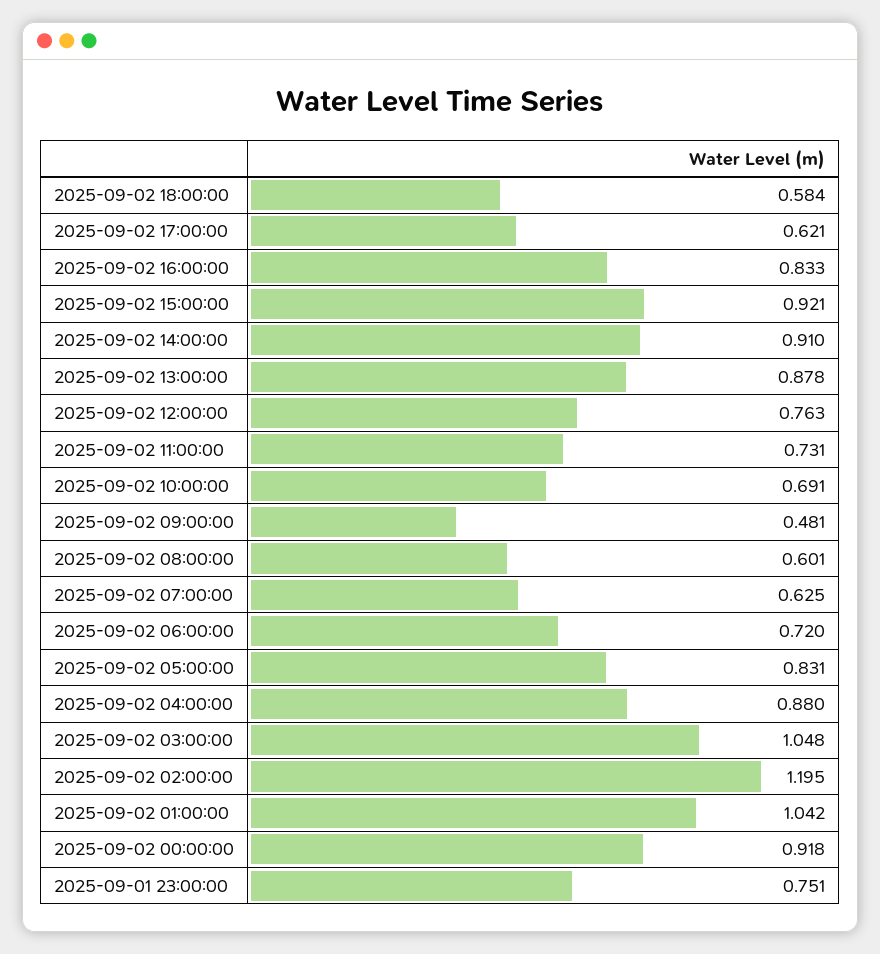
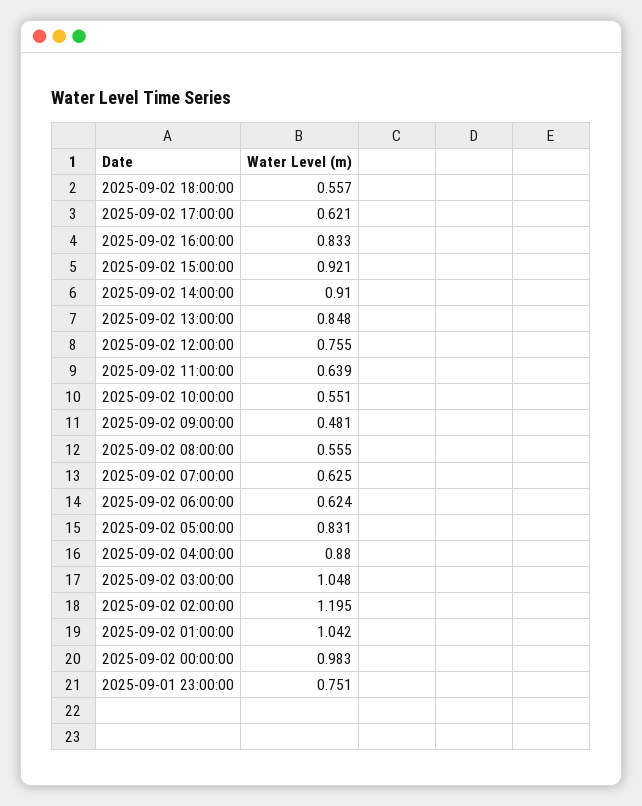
2025-09-02 18:00:00: 0.584 -> 0.557
2025-09-02 13:00:00: 0.878 -> 0.848
2025-09-02 12:00:00: 0.763 -> 0.755
2025-09-02 11:00:00: 0.731 -> 0.639
2025-09-02 10:00:00: 0.691 -> 0.551
2025-09-02 08:00:00: 0.601 -> 0.555
2025-09-02 06:00:00: 0.72 -> 0.624
2025-09-02 00:00:00: 0.918 -> 0.983

